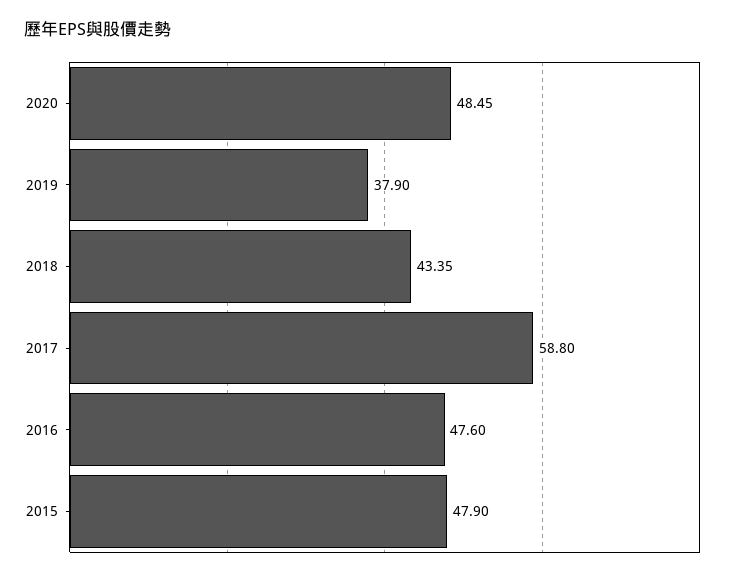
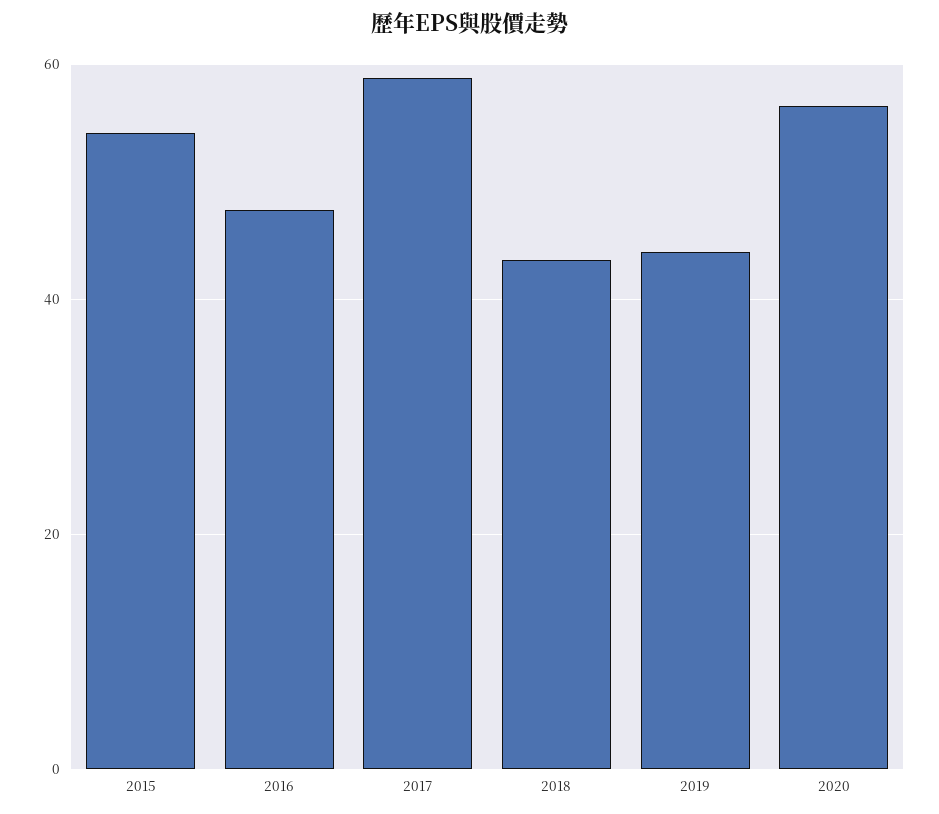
2020: 48.45 -> 56
2019: 37.9 -> 44
2015: 47.9 -> 54

